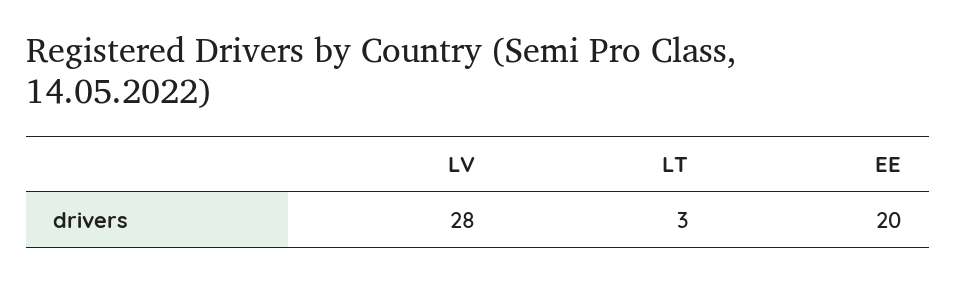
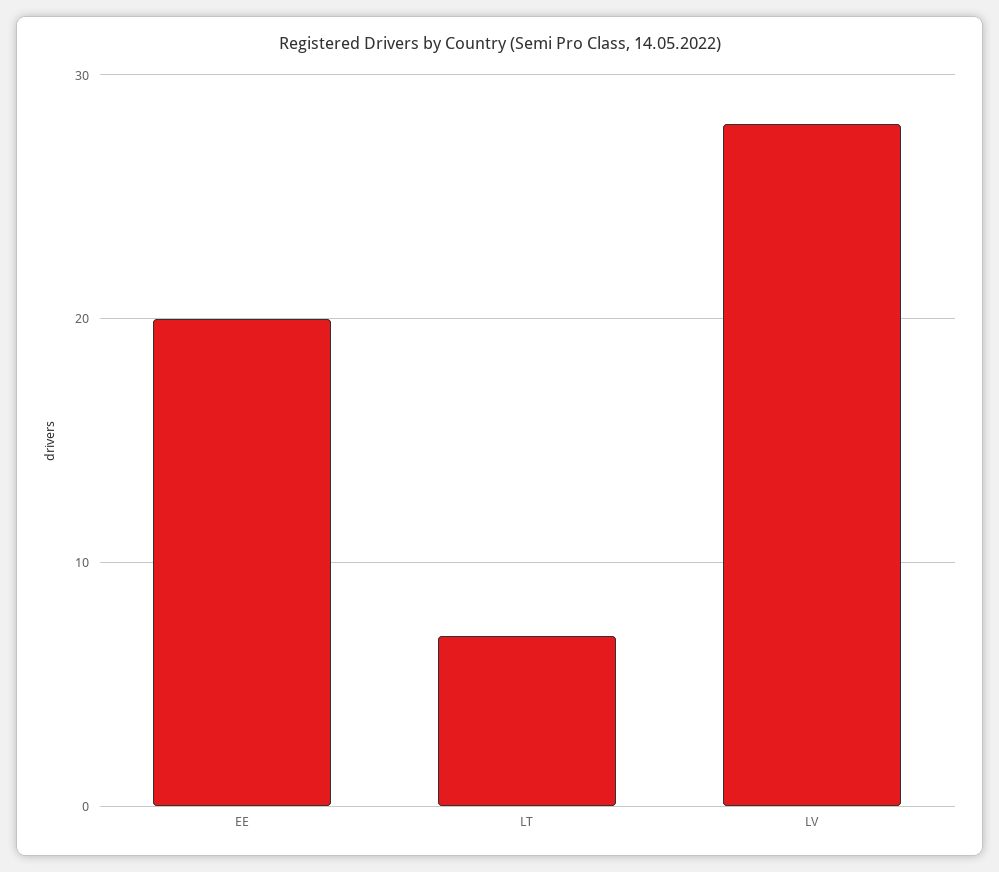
LT: 3 -> 7

